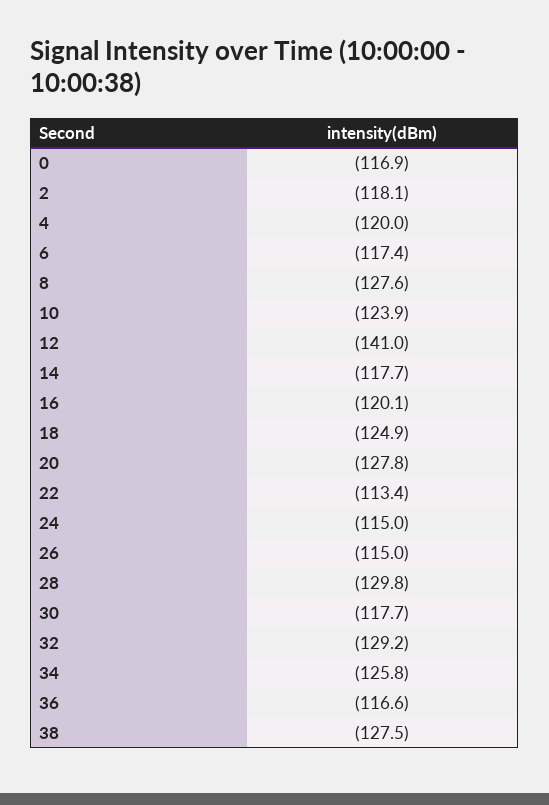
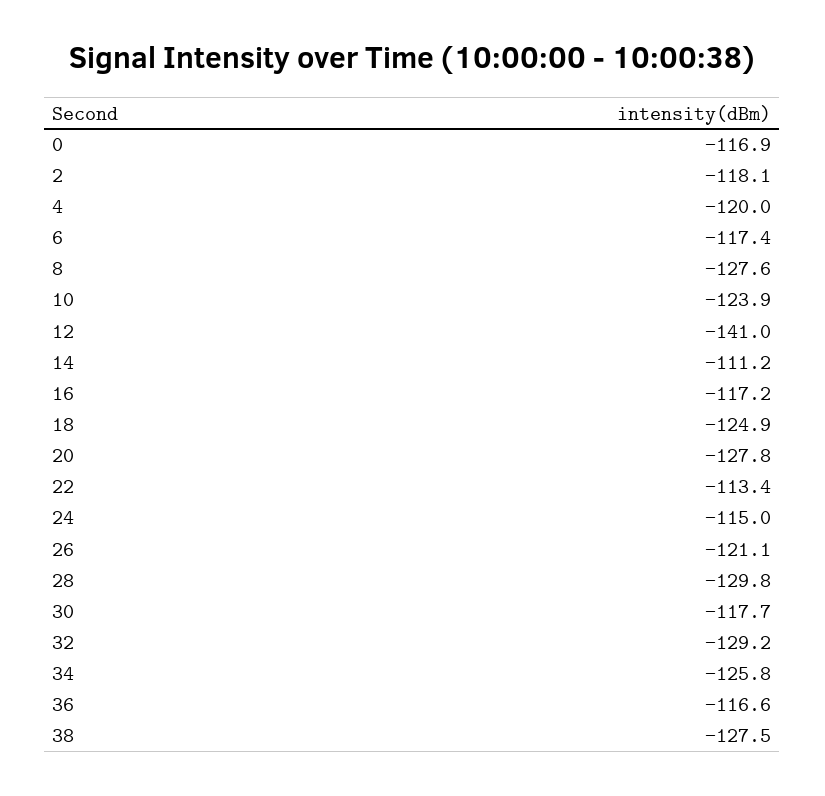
14: -117.7 -> -111.2
16: -120.1 -> -117.2
26: -115 -> -121.1

